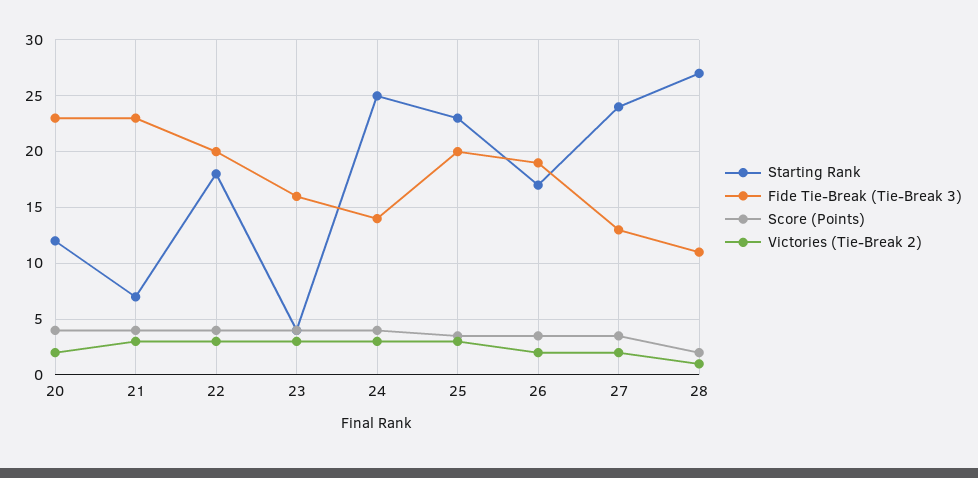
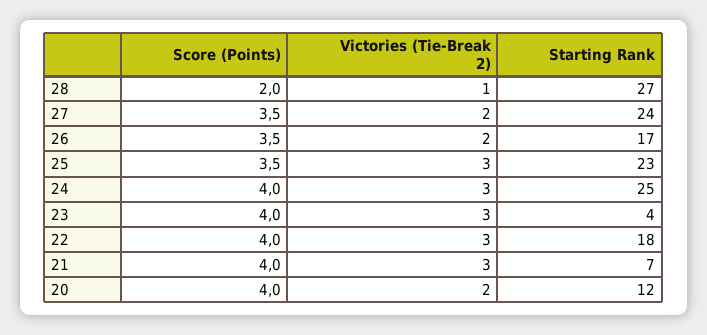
Fide Tie-Break (Tie-Break 3), 20: 23 -> none
Fide Tie-Break (Tie-Break 3), 21: 23 -> none
Fide Tie-Break (Tie-Break 3), 22: 20 -> none
Fide Tie-Break (Tie-Break 3), 23: 16 -> none
Fide Tie-Break (Tie-Break 3), 24: 14 -> none
Fide Tie-Break (Tie-Break 3), 25: 20 -> none
Fide Tie-Break (Tie-Break 3), 26: 19 -> none
Fide Tie-Break (Tie-Break 3), 27: 13 -> none
Fide Tie-Break (Tie-Break 3), 28: 11 -> none

